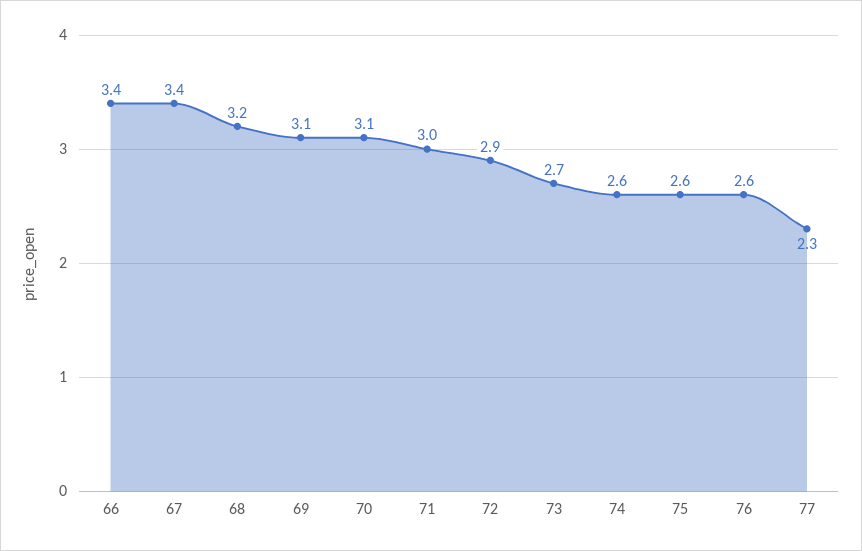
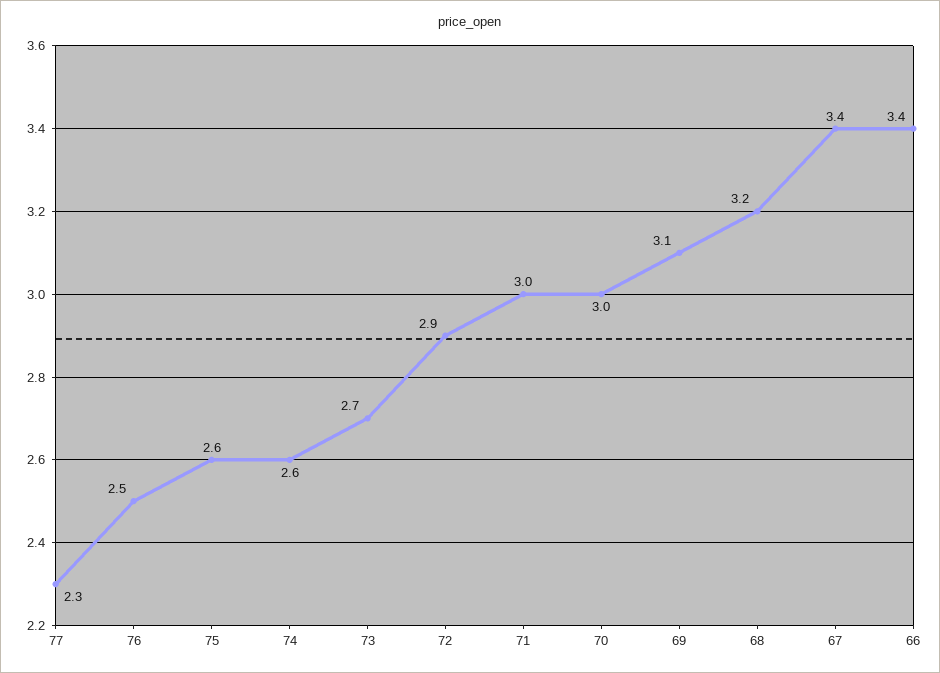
70: 3.1 -> 3
76: 2.6 -> 2.5

